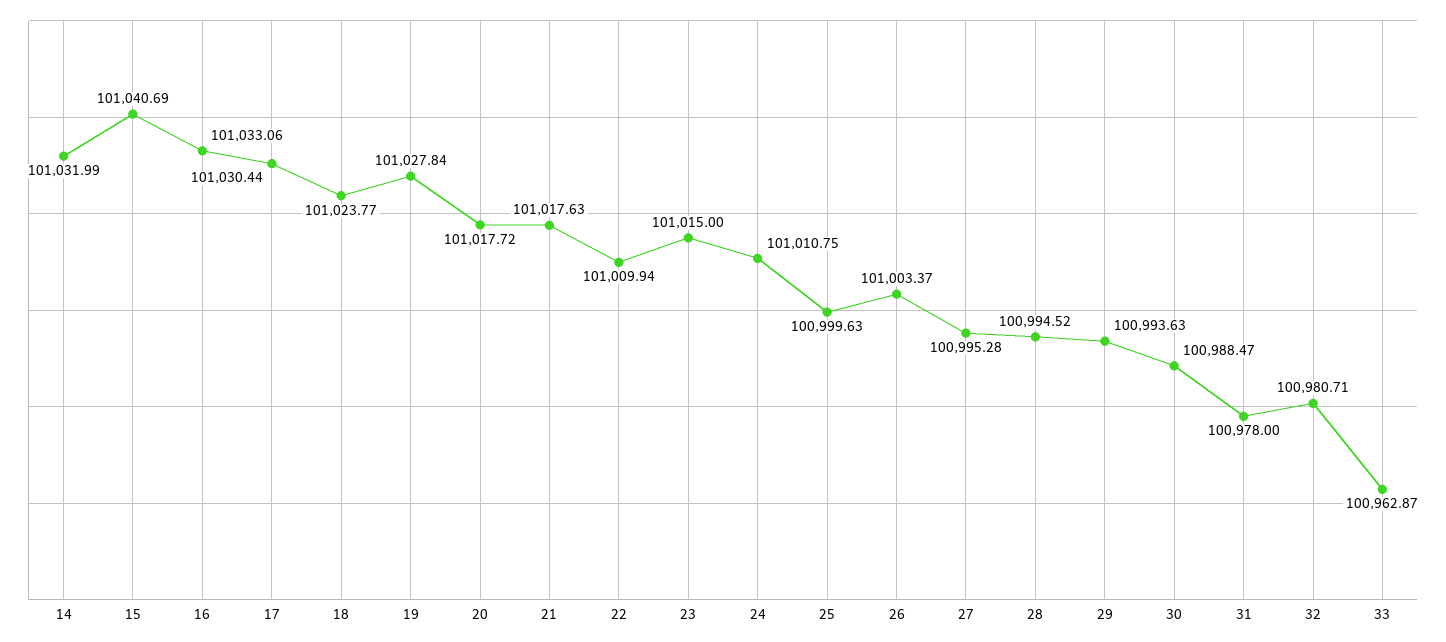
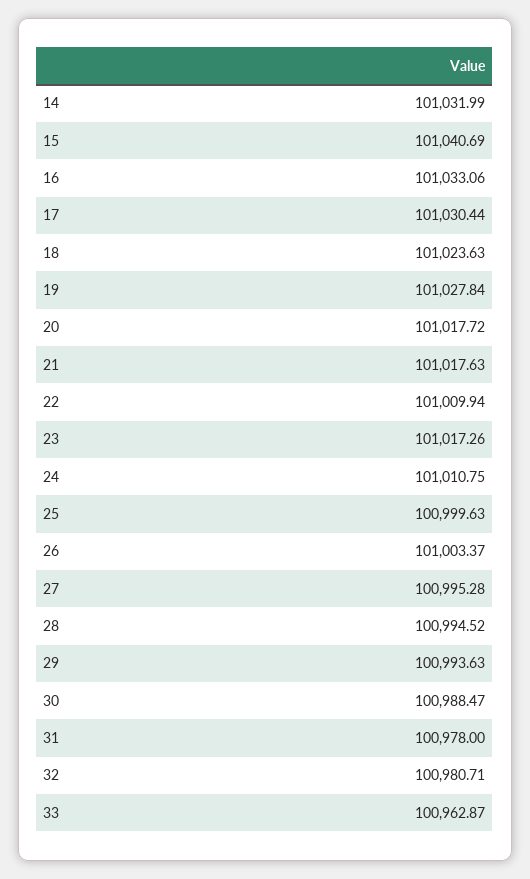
18: 101023.77 -> 101023.63
23: 101015 -> 101017.26

